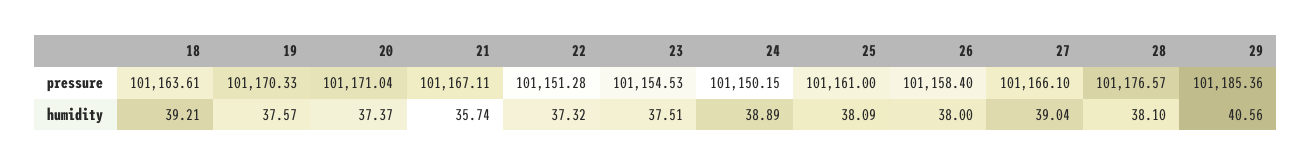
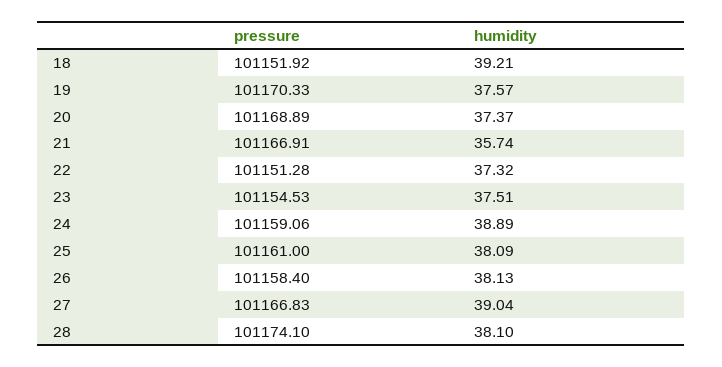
18, pressure: 101163.61 -> 101151.92
20, pressure: 101171.04 -> 101168.89
21, pressure: 101167.11 -> 101166.91
24, pressure: 101150.15 -> 101159.06
27, pressure: 101166.1 -> 101166.83
28, pressure: 101176.57 -> 101174.1
29, pressure: 101185.36 -> none
26, humidity: 38 -> 38.13
29, humidity: 40.56 -> none

